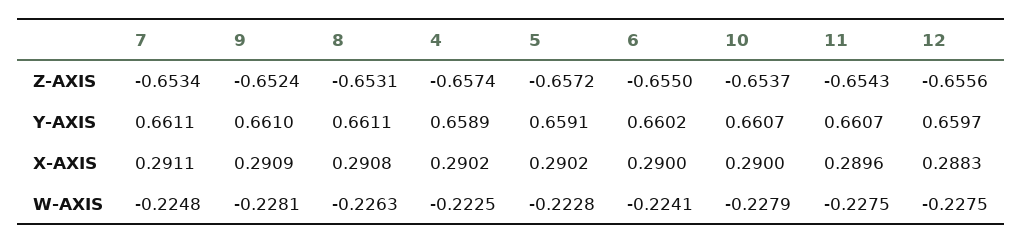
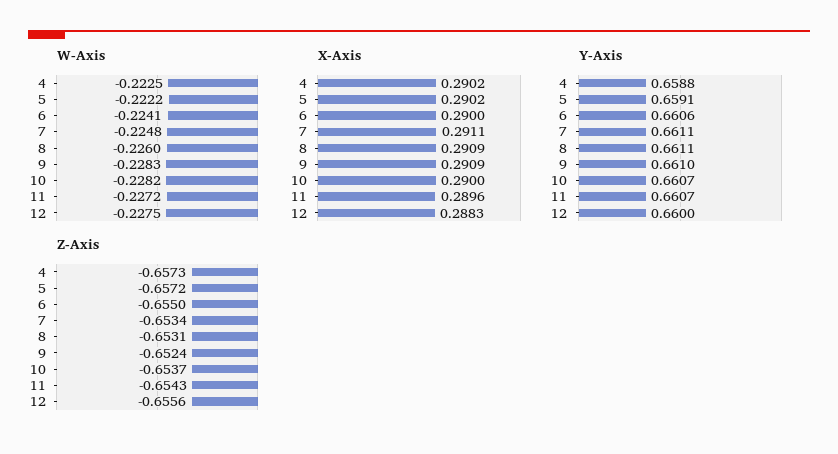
Z-AXIS, 4: -0.6574 -> -0.6573
Y-AXIS, 4: 0.6589 -> 0.6588
Y-AXIS, 6: 0.6602 -> 0.6606
Y-AXIS, 12: 0.6597 -> 0.66
X-AXIS, 8: 0.2908 -> 0.2909
W-AXIS, 9: -0.2281 -> -0.2283
W-AXIS, 8: -0.2263 -> -0.226
W-AXIS, 5: -0.2228 -> -0.2222
W-AXIS, 10: -0.2279 -> -0.2282
W-AXIS, 11: -0.2275 -> -0.2272

